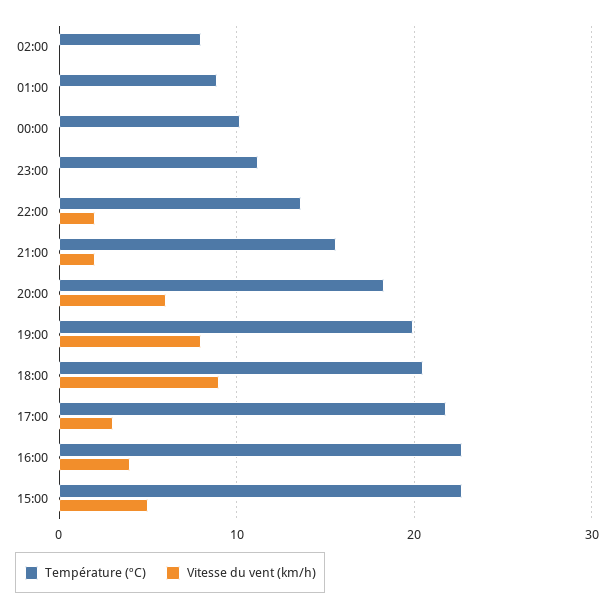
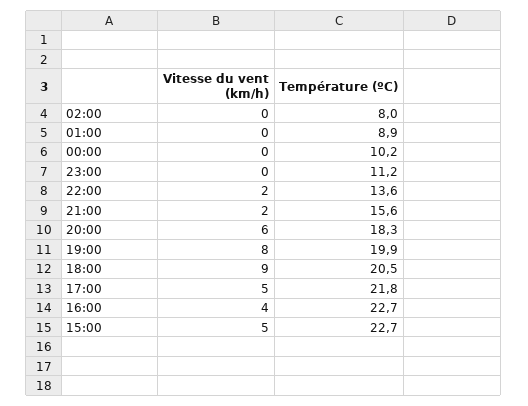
Vitesse du vent (km/h), 17:00: 3 -> 5

